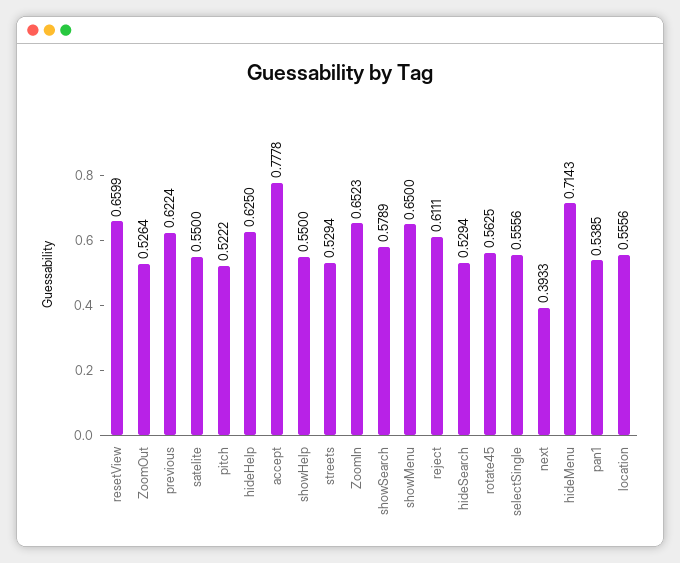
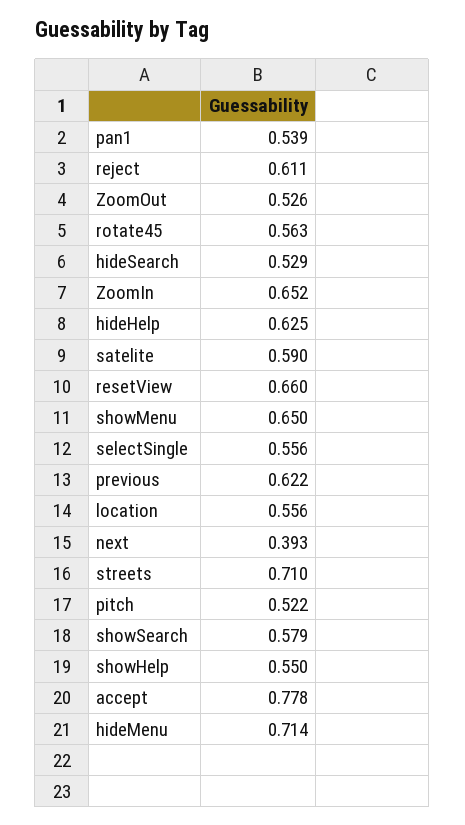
satelite: 0.55 -> 0.59
streets: 0.5294 -> 0.71

